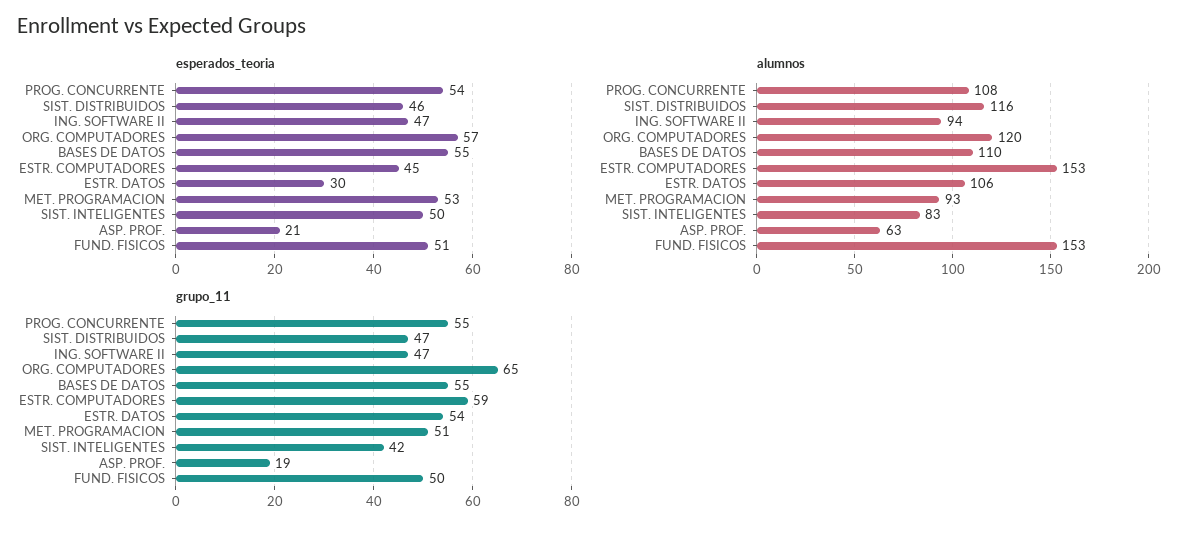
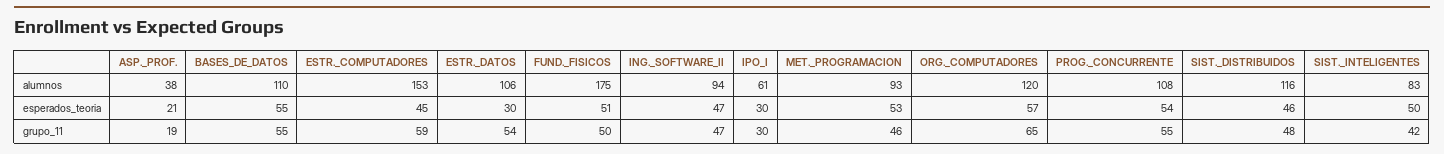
alumnos, ASP. PROF.: 63 -> 38
alumnos, FUND. FISICOS: 153 -> 175
grupo_11, SIST. DISTRIBUIDOS: 47 -> 48
grupo_11, MET. PROGRAMACION: 51 -> 46
alumnos, IPO_I: none -> 61
esperados_teoria, IPO_I: none -> 30
grupo_11, IPO_I: none -> 30

